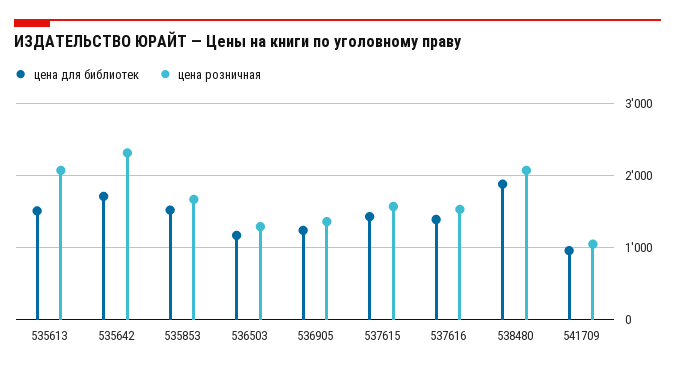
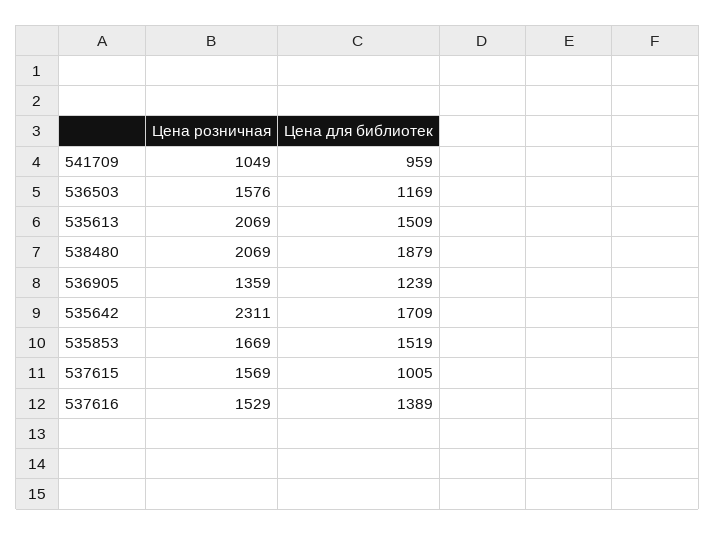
цена розничная, 536503: 1300 -> 1576
цена для библиотек, 537615: 1400 -> 1005

